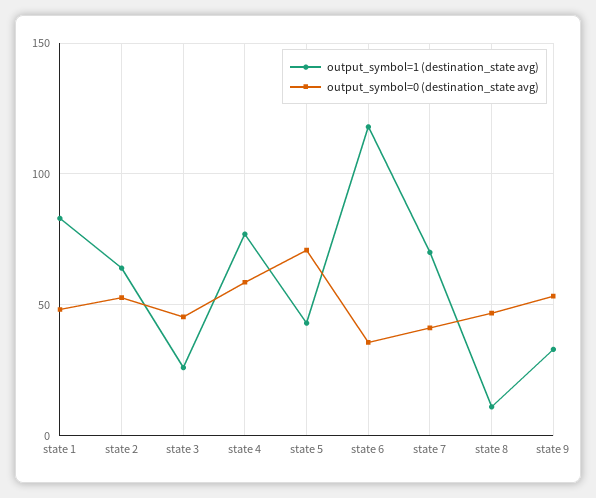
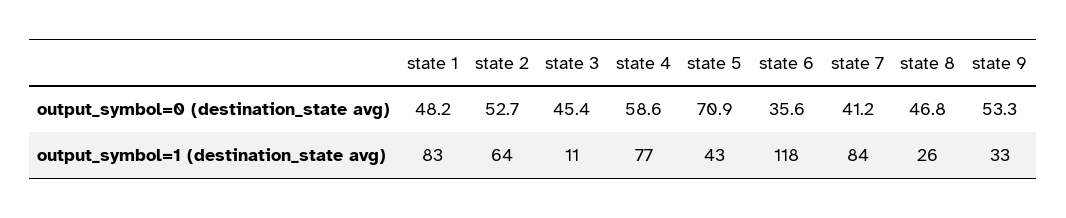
output_symbol=1 (destination_state avg), state 3: 25 -> 11
output_symbol=1 (destination_state avg), state 7: 70 -> 84
output_symbol=1 (destination_state avg), state 8: 10 -> 26

